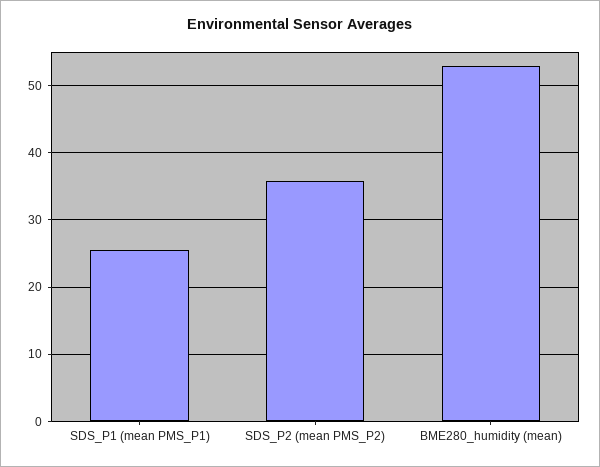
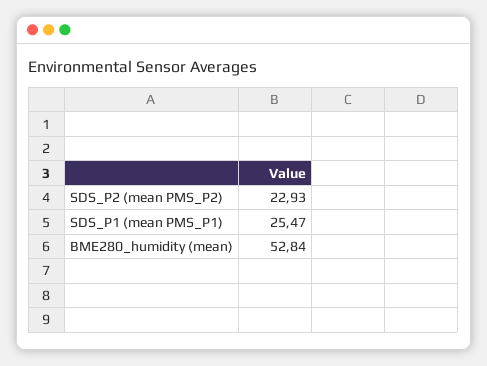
SDS_P2 (mean PMS_P2): 36 -> 22.93

